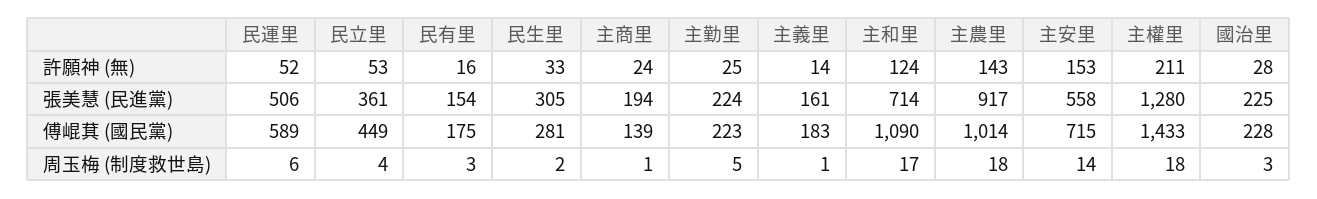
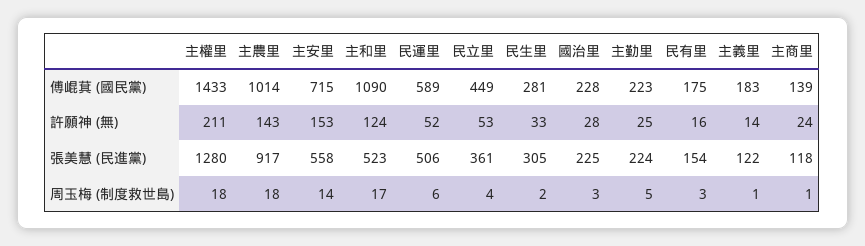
主商里, 張美慧 (民進黨): 194 -> 118
主義里, 張美慧 (民進黨): 161 -> 122
主和里, 張美慧 (民進黨): 714 -> 523

